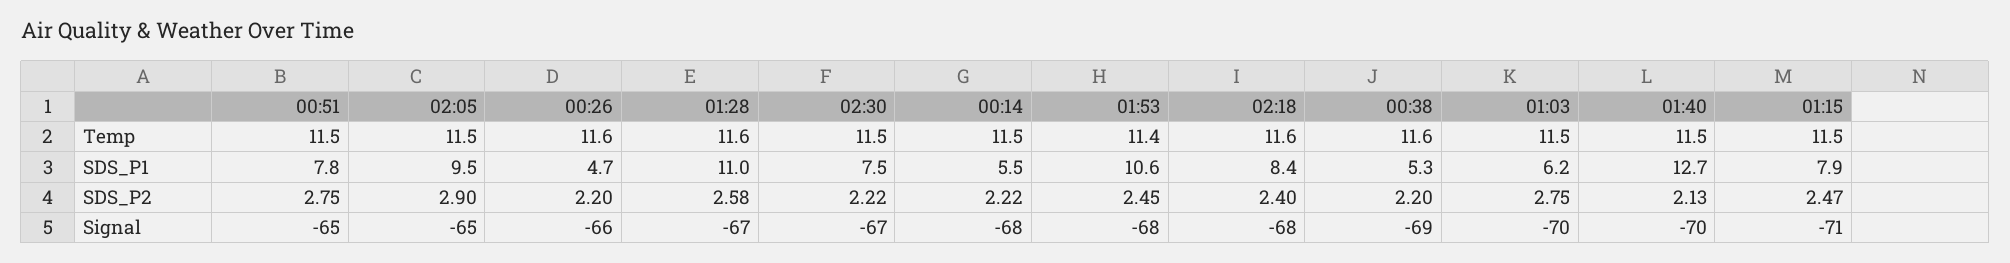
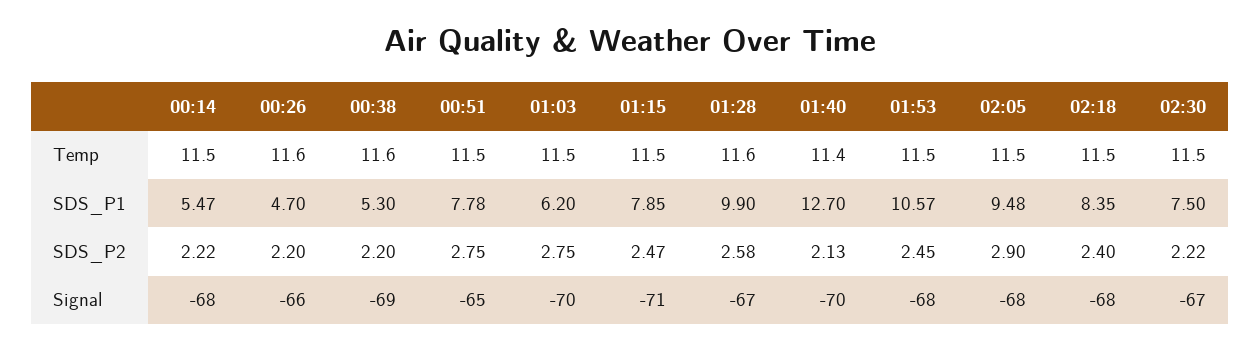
01:53, Temp: 11.4 -> 11.5
02:18, Temp: 11.6 -> 11.5
01:40, Temp: 11.5 -> 11.4
01:28, SDS_P1: 11 -> 9.9
02:05, Signal: -65 -> -68

